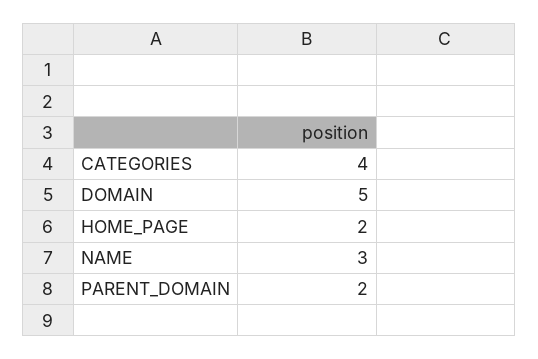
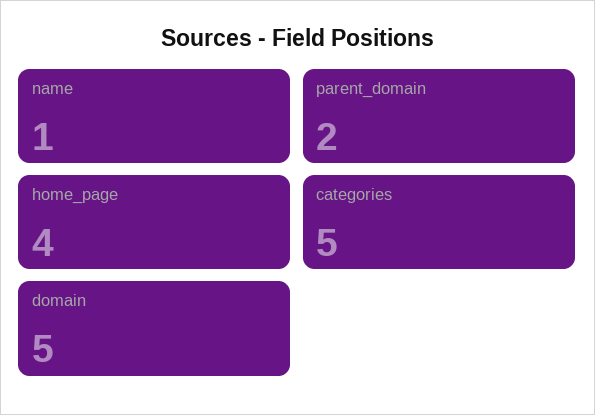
CATEGORIES: 4 -> 5
HOME_PAGE: 2 -> 4
NAME: 3 -> 1

